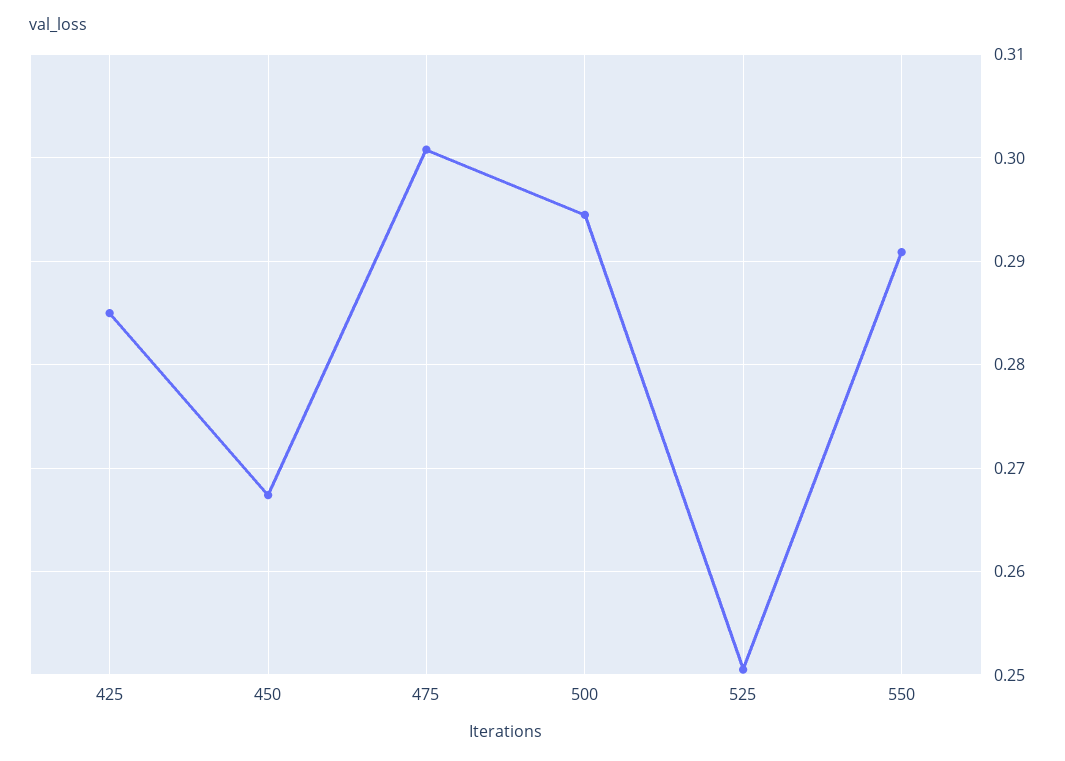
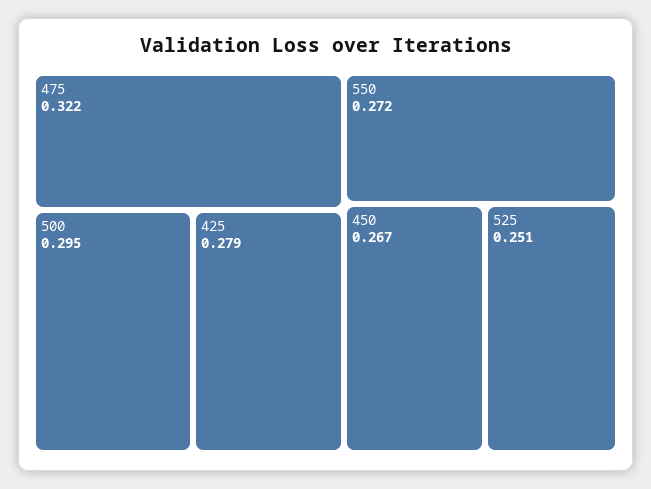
425: 0.285 -> 0.279
475: 0.301 -> 0.322
550: 0.291 -> 0.272

